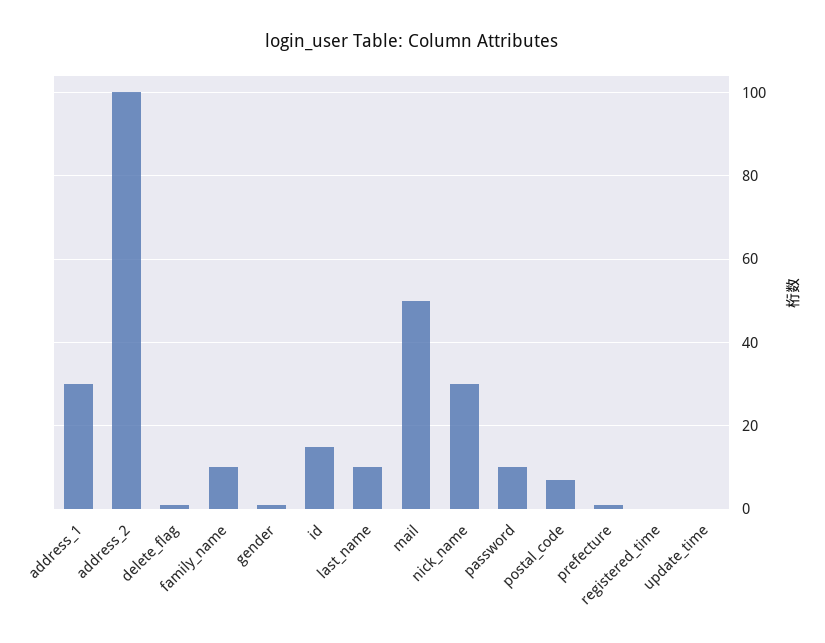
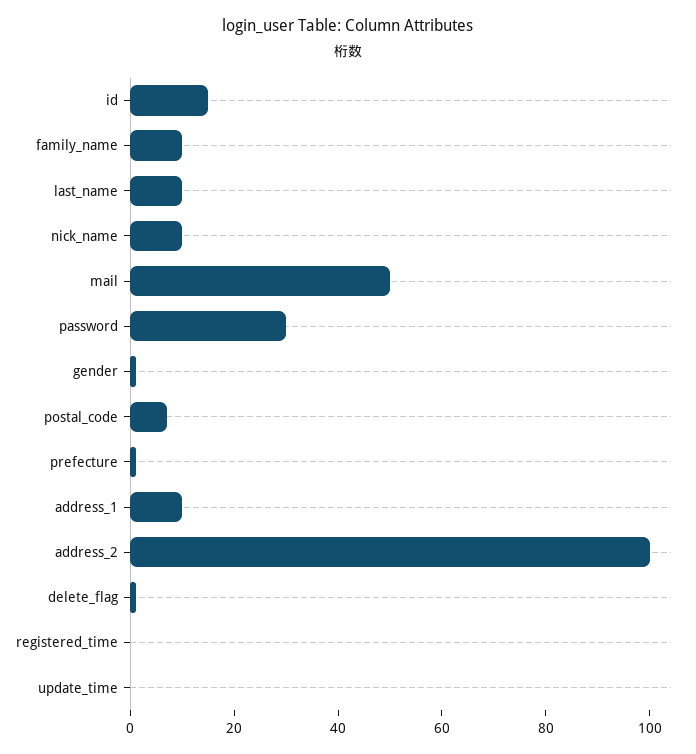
address_1: 30 -> 10
nick_name: 30 -> 10
password: 10 -> 30

